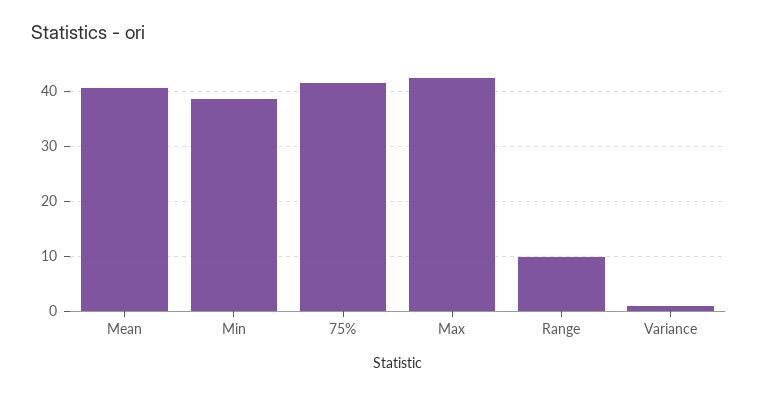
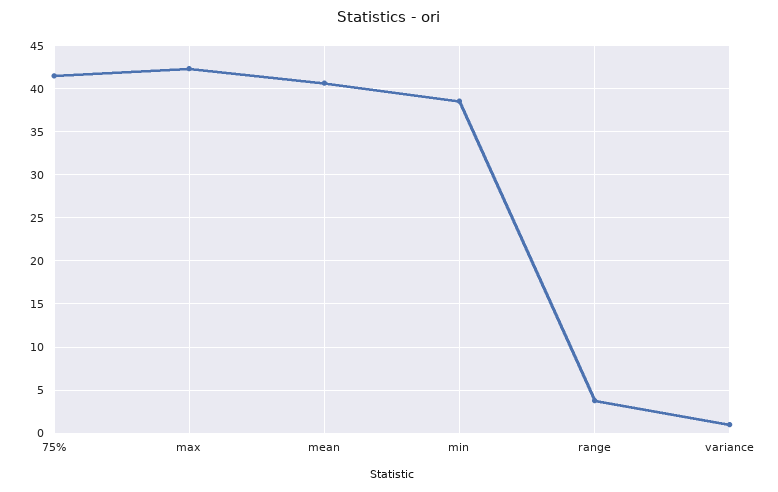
Range: 10 -> 4

